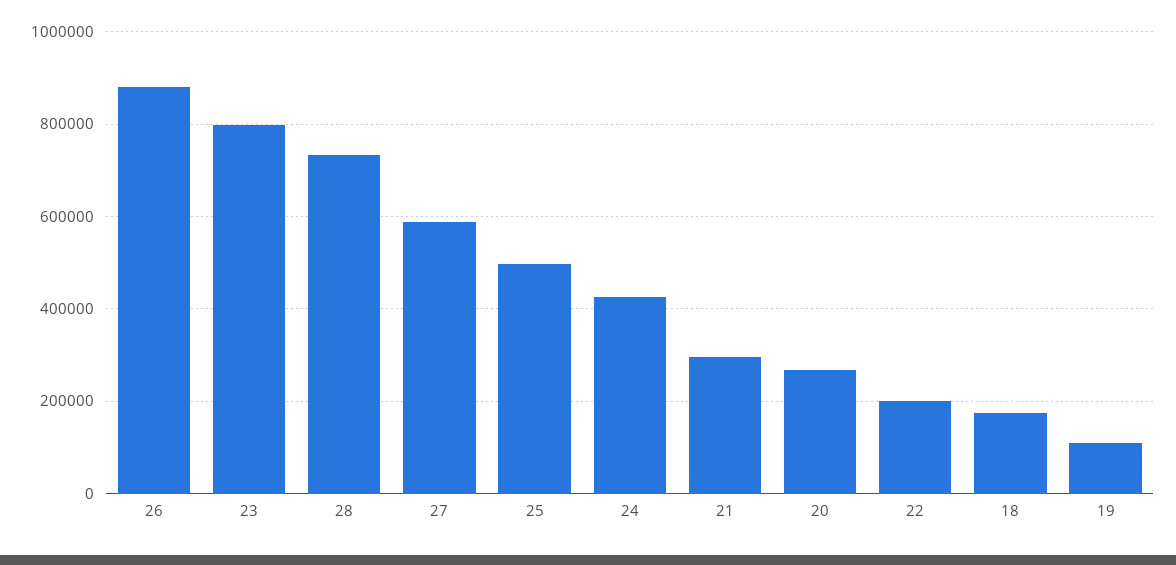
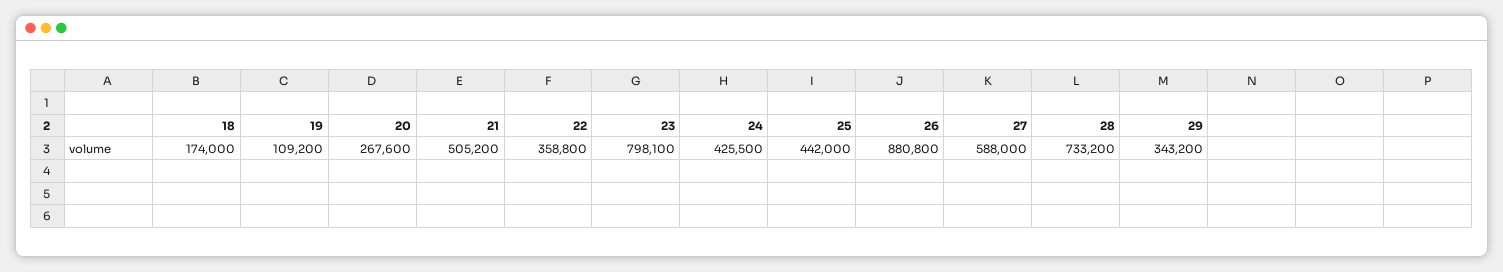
25: 500000 -> 442000
21: 300000 -> 505200
22: 200000 -> 358800
29: none -> 343200

